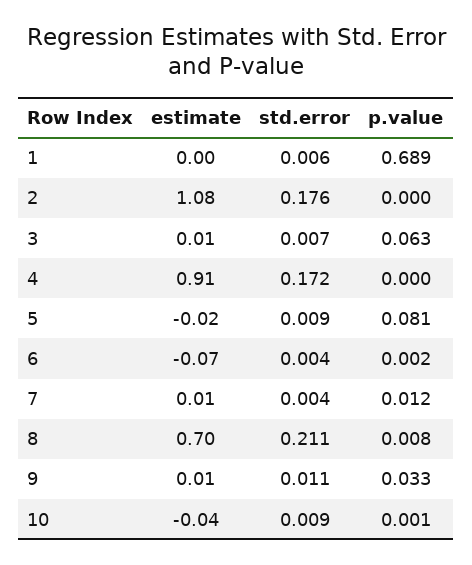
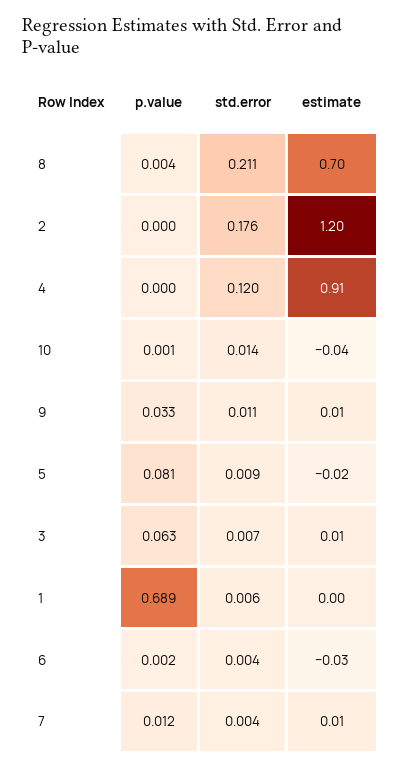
estimate, 2: 1.08 -> 1.2
std.error, 4: 0.172 -> 0.12
estimate, 6: -0.07 -> -0.03
p.value, 8: 0.008 -> 0.004
std.error, 10: 0.009 -> 0.014

